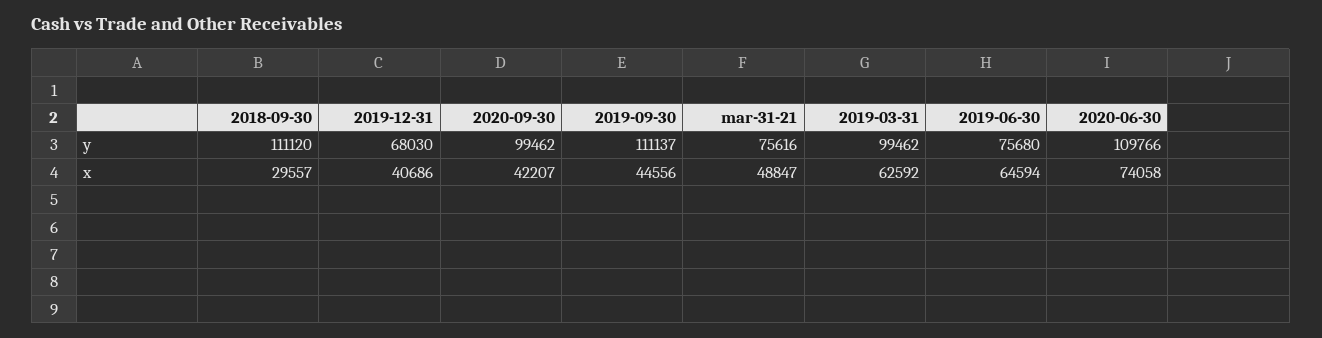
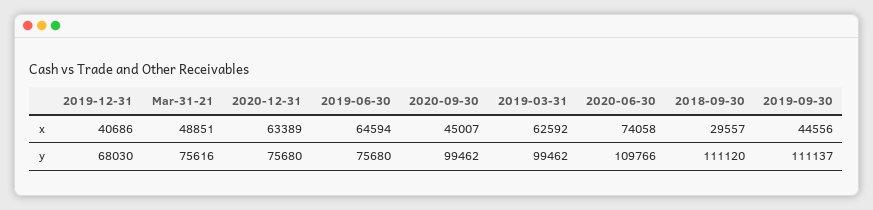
2020-09-30, x: 42207 -> 45007
mar-31-21, x: 48847 -> 48851
2020-12-31, x: none -> 63389
2020-12-31, y: none -> 75680

